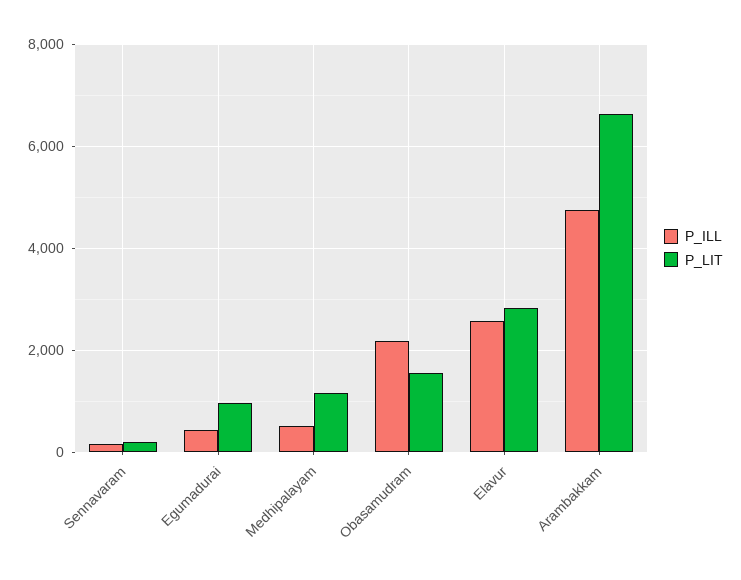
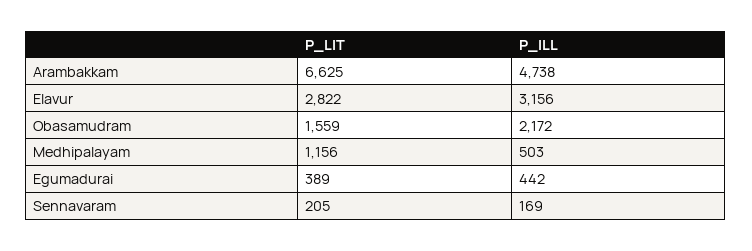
P_LIT, Egumadurai: 1000 -> 389
P_ILL, Elavur: 2600 -> 3156

